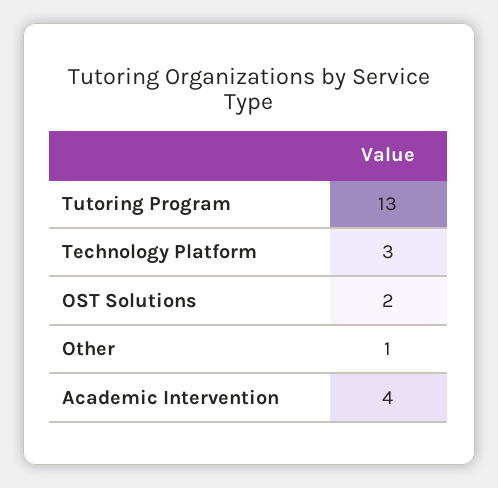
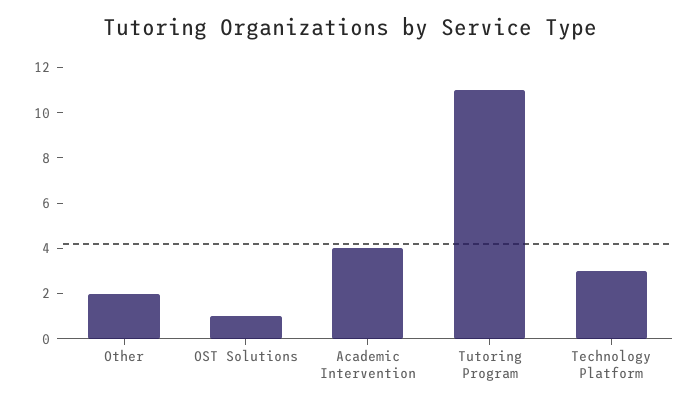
Tutoring Program: 13 -> 11
OST Solutions: 2 -> 1
Other: 1 -> 2

